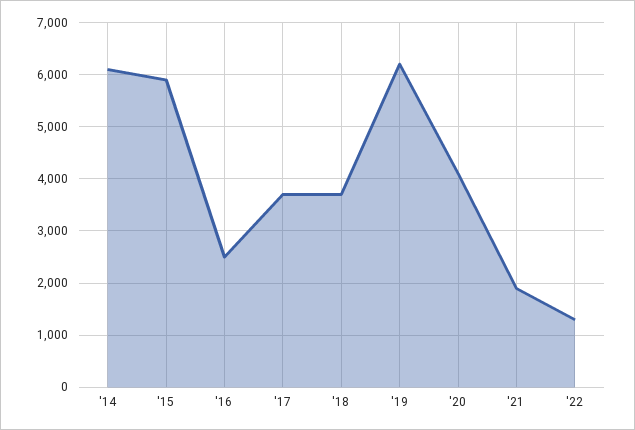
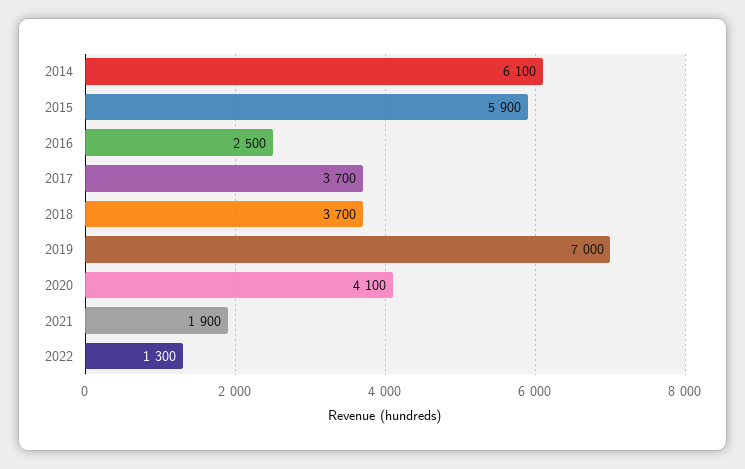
'19: 6200 -> 7000

